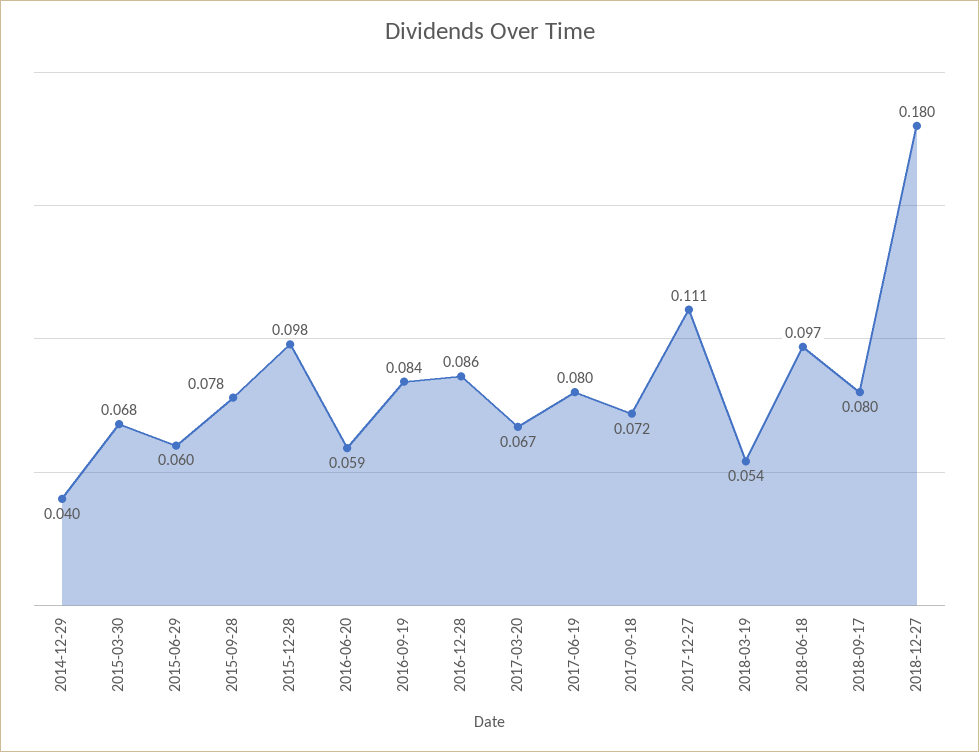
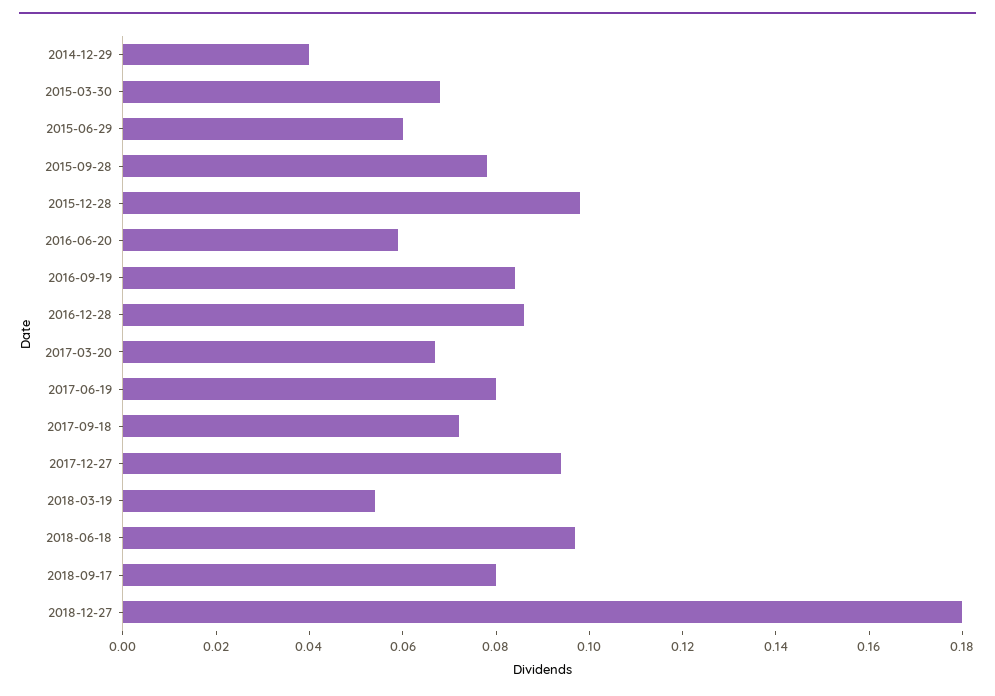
2017-12-27: 0.111 -> 0.095

